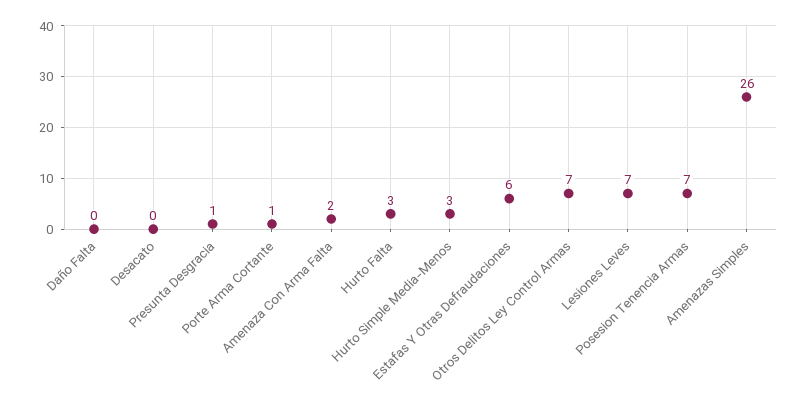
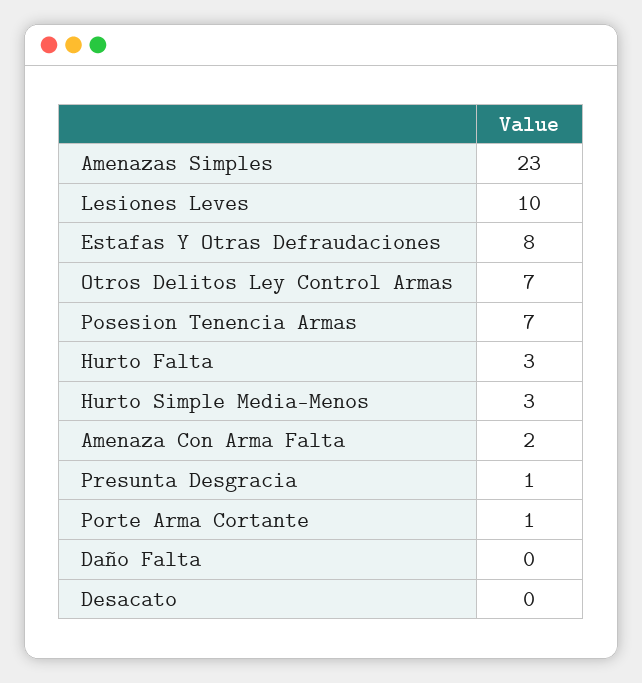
Estafas Y Otras Defraudaciones: 6 -> 8
Lesiones Leves: 7 -> 10
Amenazas Simples: 26 -> 23

